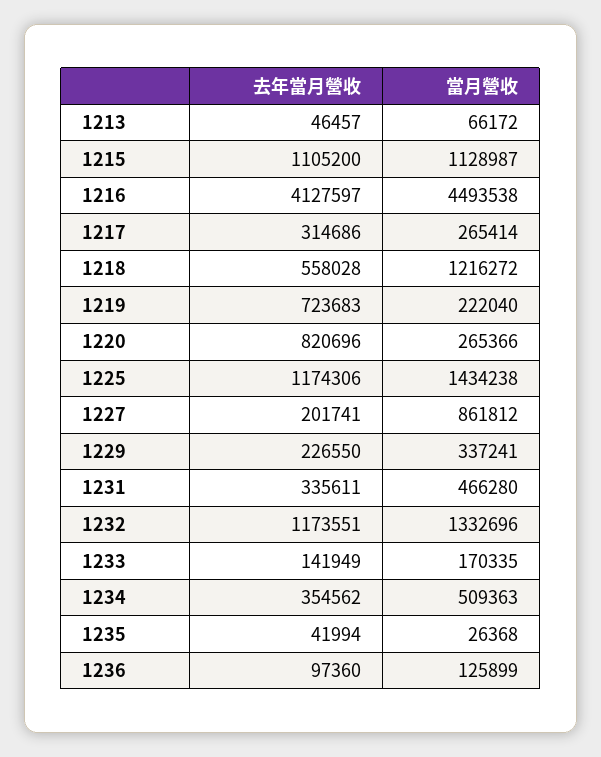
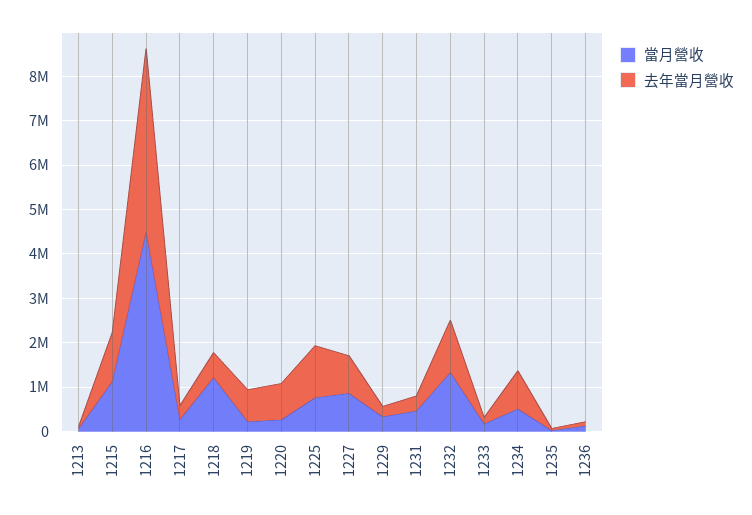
當月營收, 1225: 1434238 -> 800000
去年當月營收, 1227: 201741 -> 800000
去年當月營收, 1234: 354562 -> 800000

